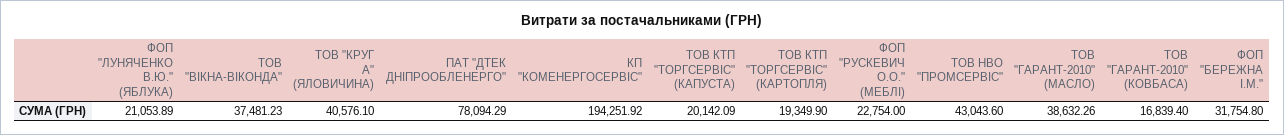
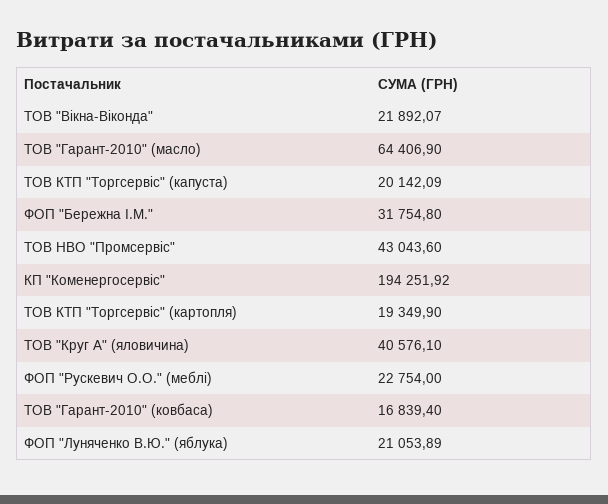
ТОВ "ВІКНА-ВІКОНДА": 37481.23 -> 21892.07
ПАТ "ДТЕК ДНІПРООБЛЕНЕРГО": 78094.29 -> none
ТОВ "ГАРАНТ-2010" (МАСЛО): 38632.26 -> 64406.9

